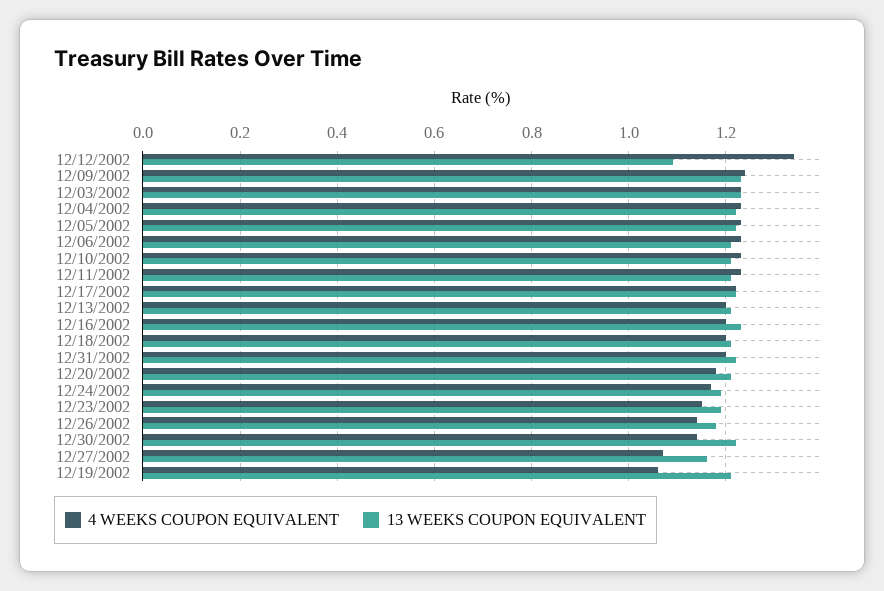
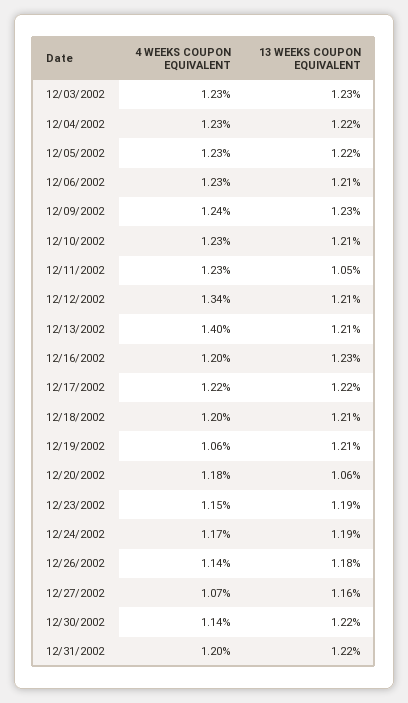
13 WEEKS COUPON EQUIVALENT, 12/12/2002: 1.1 -> 1.21
13 WEEKS COUPON EQUIVALENT, 12/11/2002: 1.2 -> 1.05
4 WEEKS COUPON EQUIVALENT, 12/13/2002: 1.2 -> 1.4
13 WEEKS COUPON EQUIVALENT, 12/20/2002: 1.2 -> 1.06

